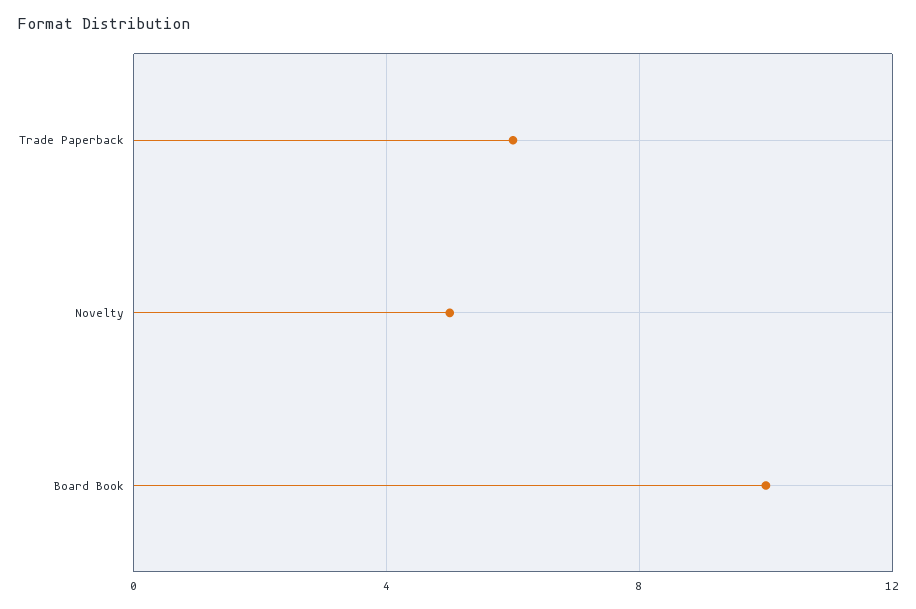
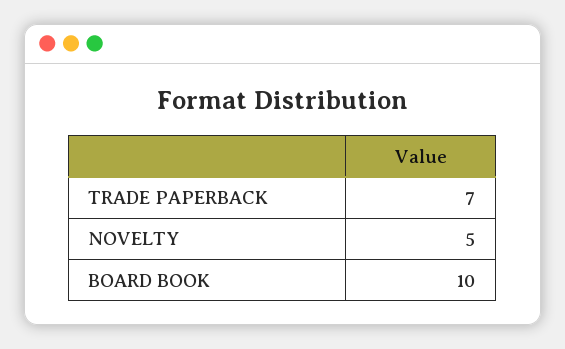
Trade Paperback: 6 -> 7

